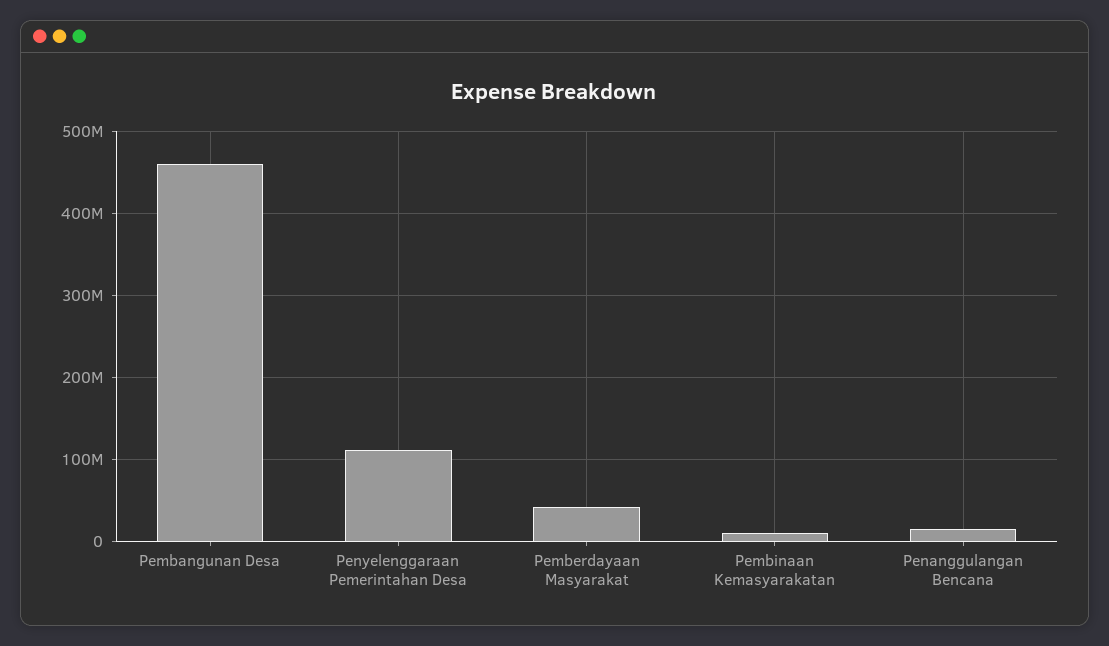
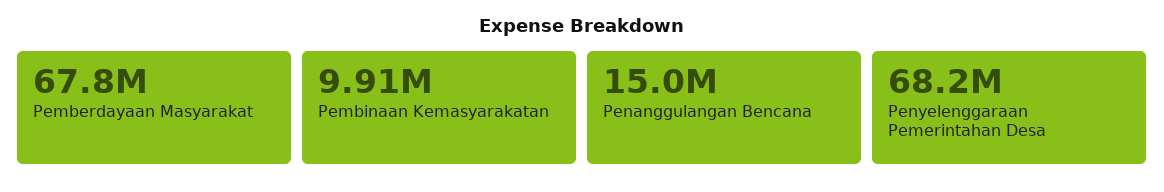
Pembangunan Desa: 460000000 -> none
Penyelenggaraan Pemerintahan Desa: 110000000 -> 68200000
Pemberdayaan Masyarakat: 40000000 -> 67800000

